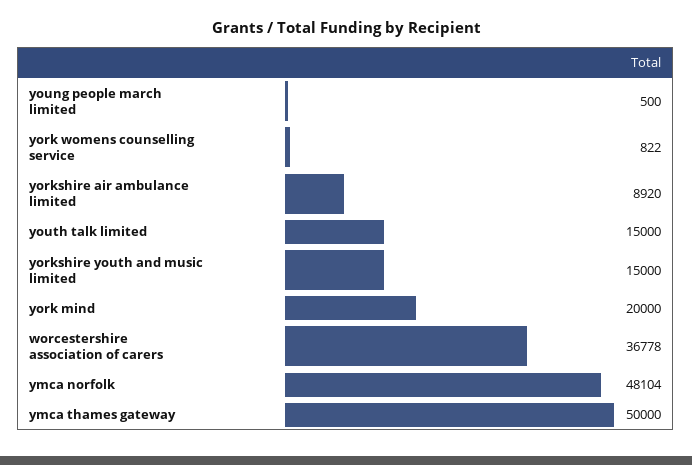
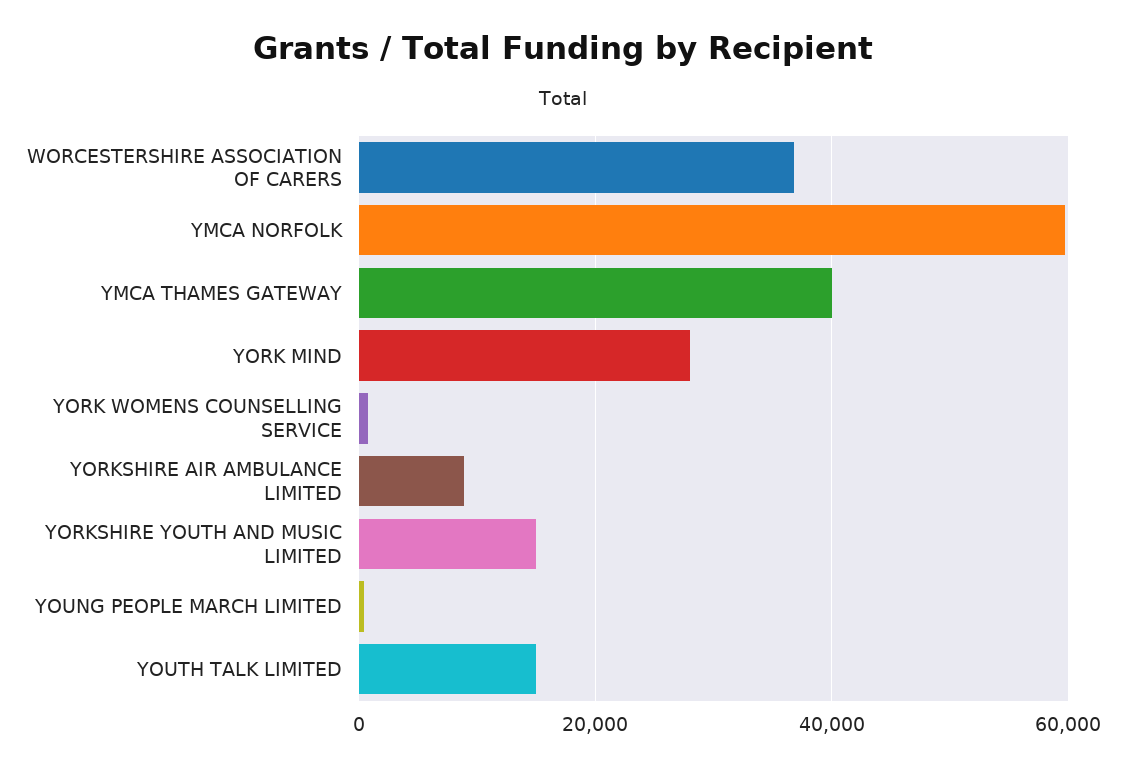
york mind: 20000 -> 28000
ymca norfolk: 48104 -> 60000
ymca thames gateway: 50000 -> 40000

